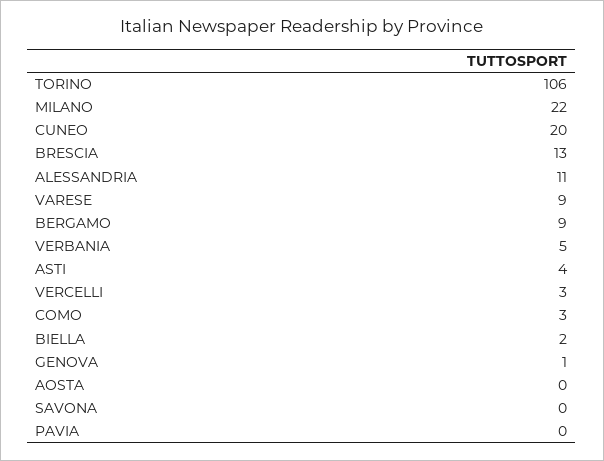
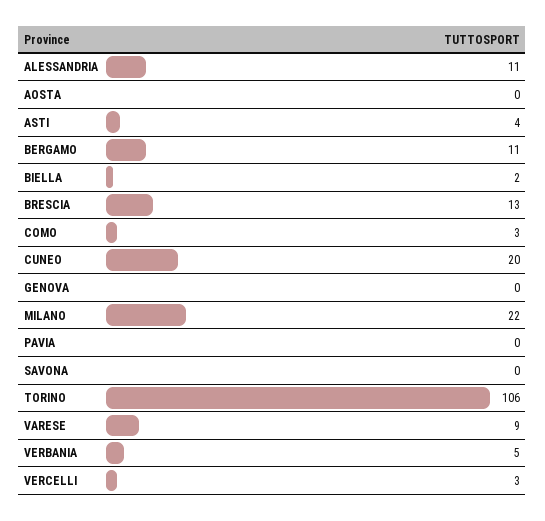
BERGAMO: 9 -> 11
GENOVA: 1 -> 0

